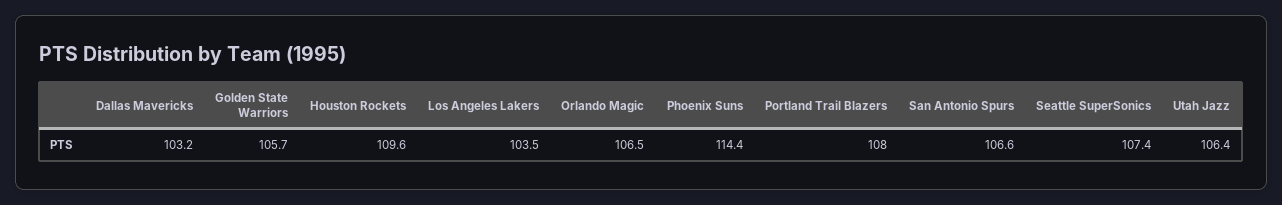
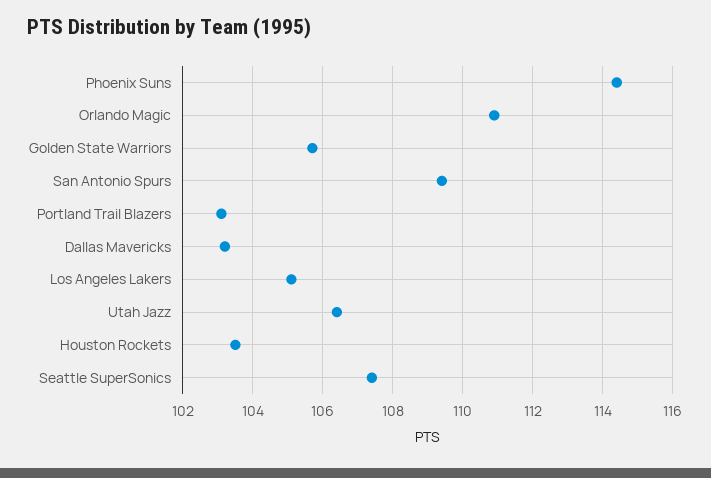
Houston Rockets: 109.6 -> 103.5
Los Angeles Lakers: 103.5 -> 105
Orlando Magic: 106.5 -> 111
Portland Trail Blazers: 108 -> 103
San Antonio Spurs: 106.6 -> 109.5

